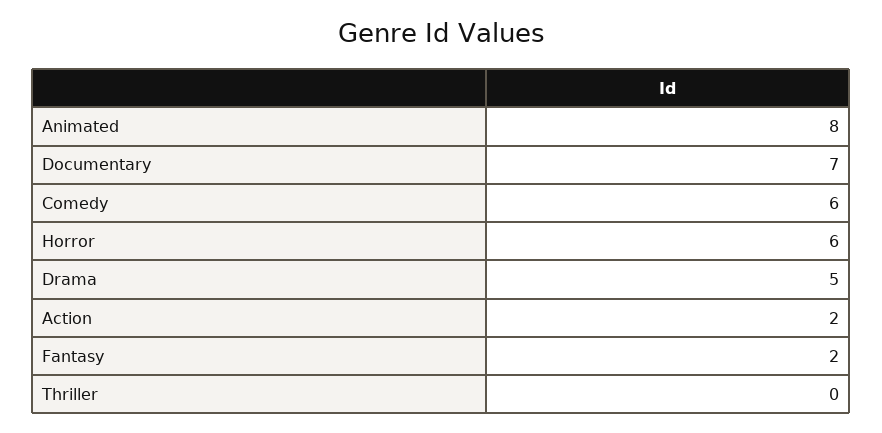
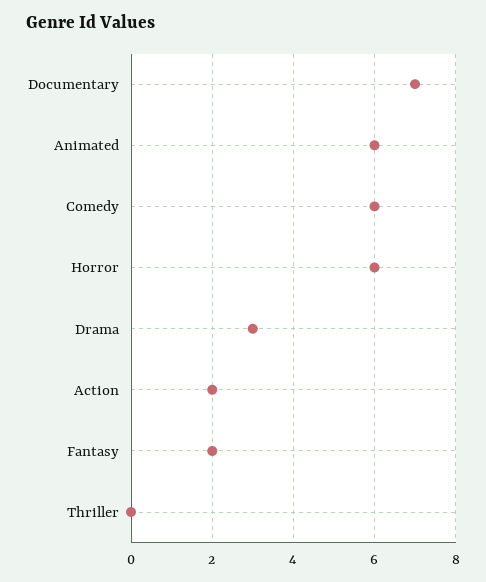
Animated: 8 -> 6
Drama: 5 -> 3

